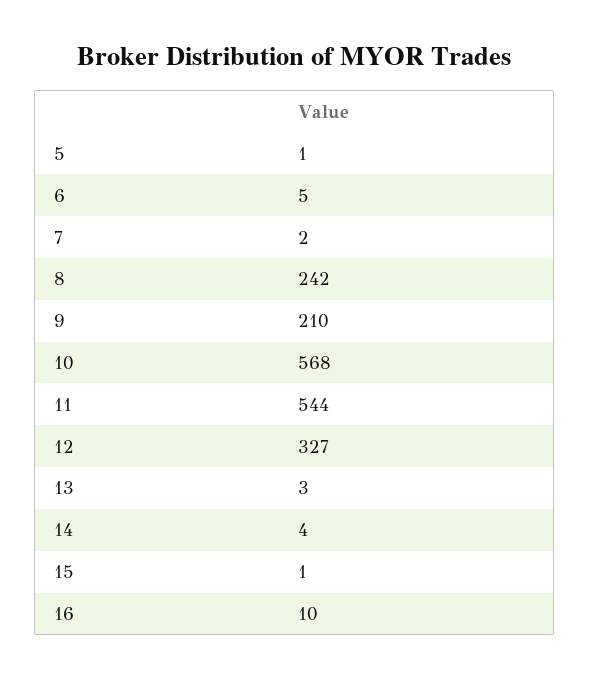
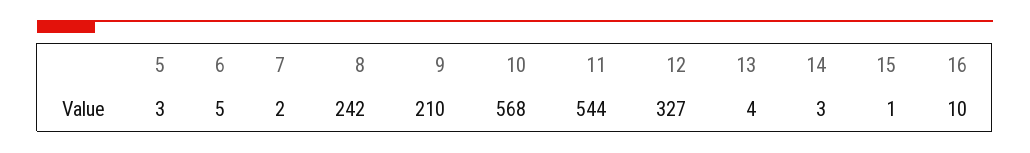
5: 1 -> 3
13: 3 -> 4
14: 4 -> 3

